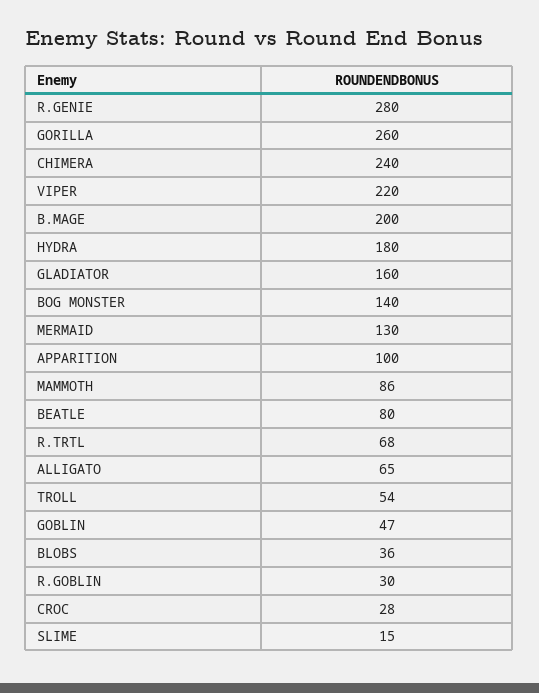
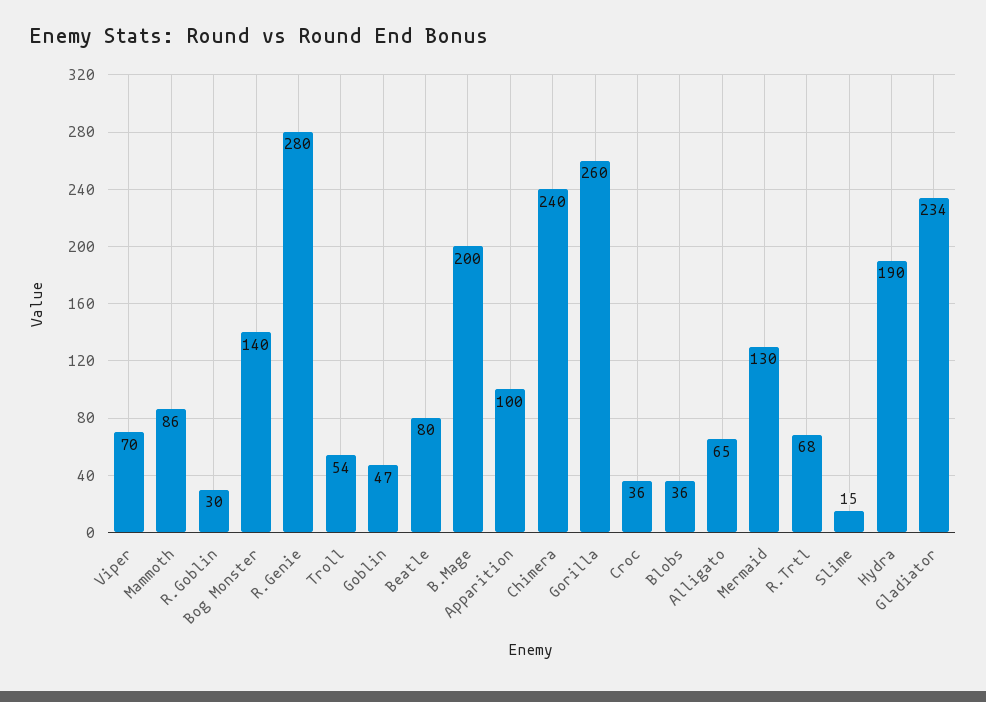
VIPER: 220 -> 70
HYDRA: 180 -> 190
GLADIATOR: 160 -> 234
CROC: 28 -> 36

